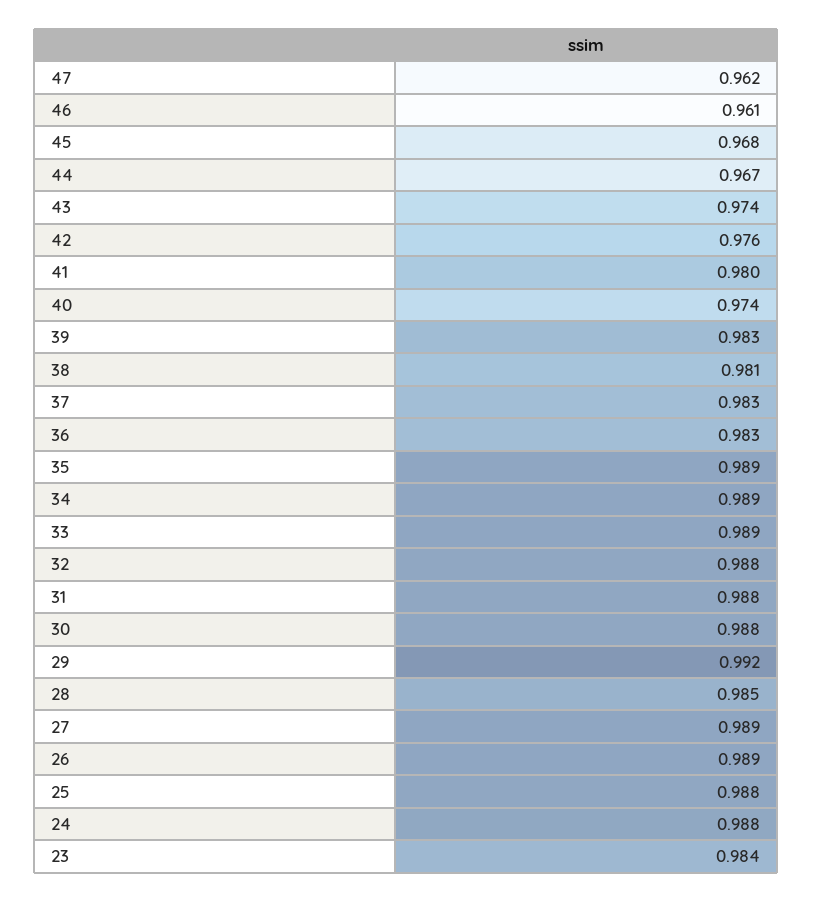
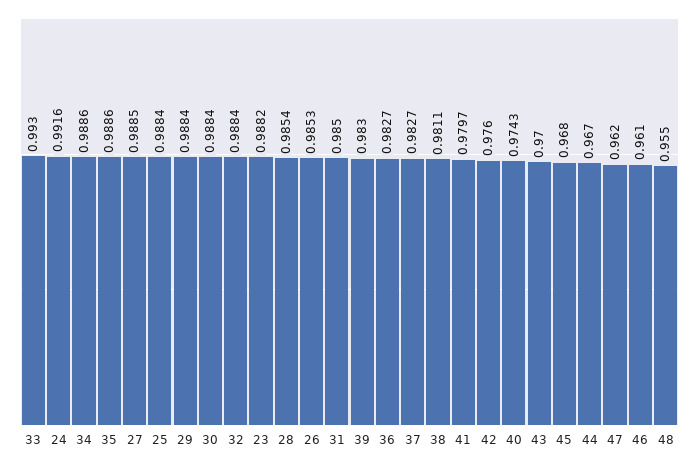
43: 0.974 -> 0.97
33: 0.989 -> 0.993
31: 0.988 -> 0.985
29: 0.992 -> 0.9884
26: 0.989 -> 0.9853
24: 0.988 -> 0.9916
23: 0.984 -> 0.9882
48: none -> 0.955

